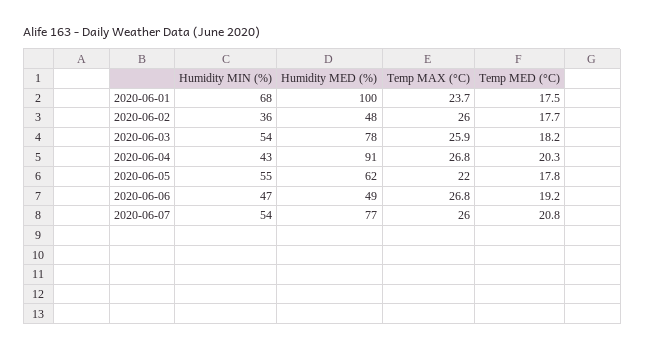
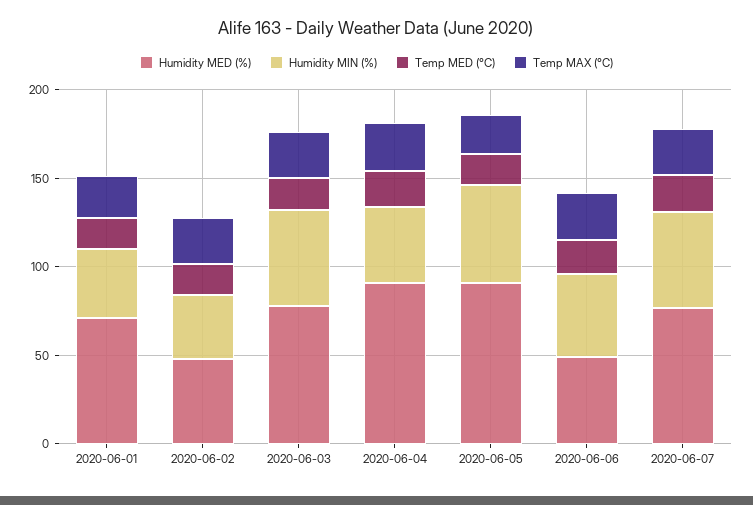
Humidity MIN (%), 2020-06-01: 68 -> 40
Humidity MED (%), 2020-06-01: 100 -> 70
Humidity MED (%), 2020-06-05: 62 -> 90

